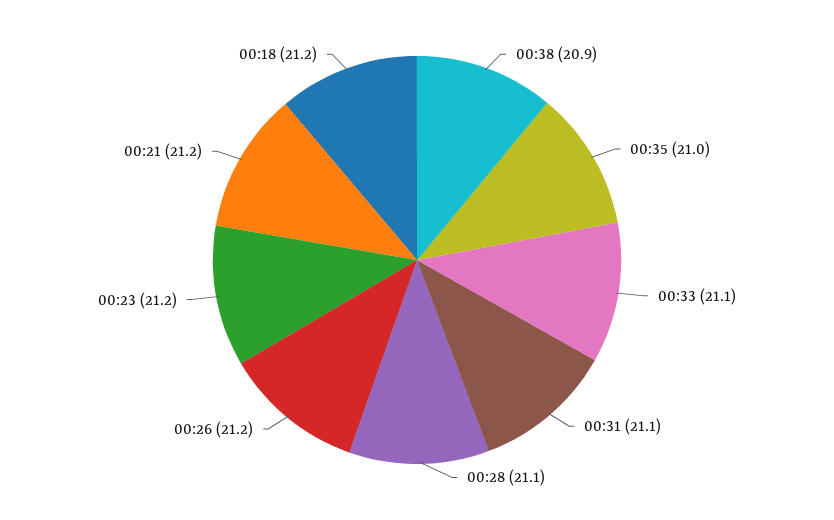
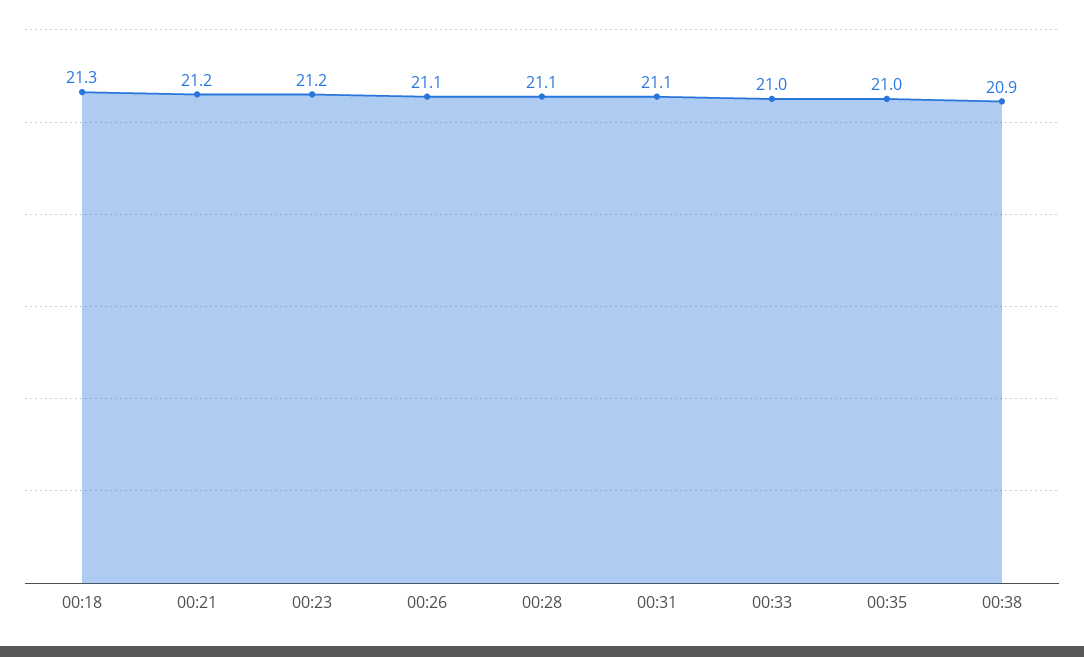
00:33: 21.1 -> 21
00:26: 21.2 -> 21.1
00:18: 21.2 -> 21.3

